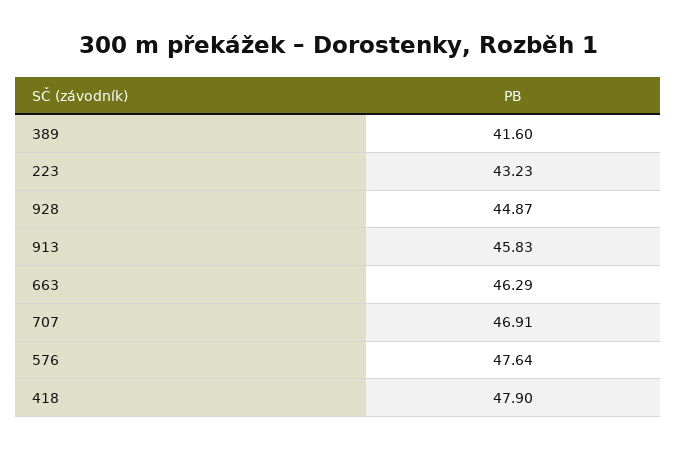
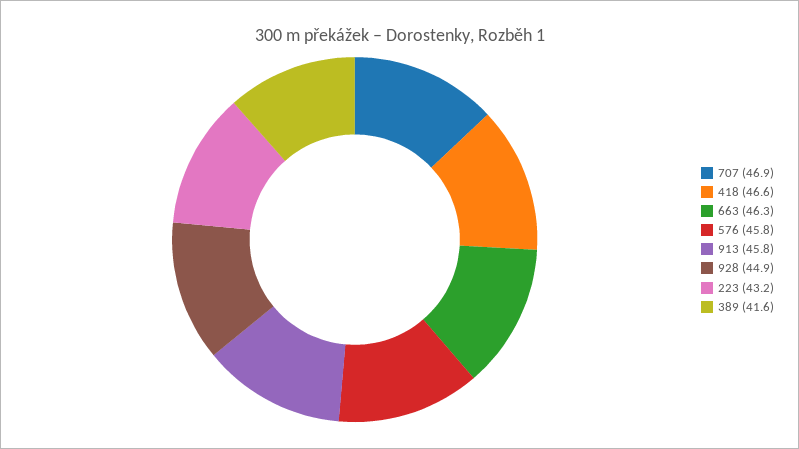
576: 47.64 -> 45.8
418: 47.9 -> 46.6

